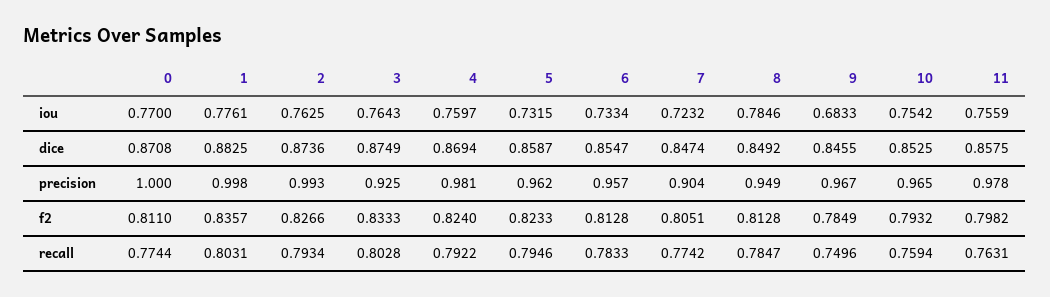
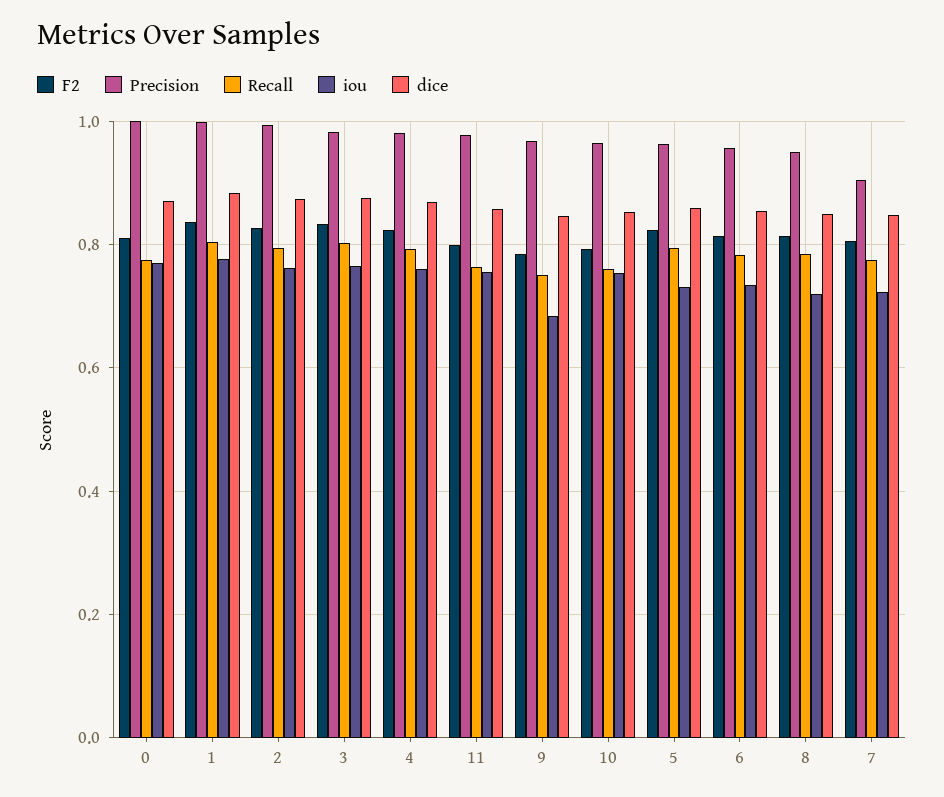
iou, 8: 0.7846 -> 0.72
precision, 3: 0.925 -> 0.98

